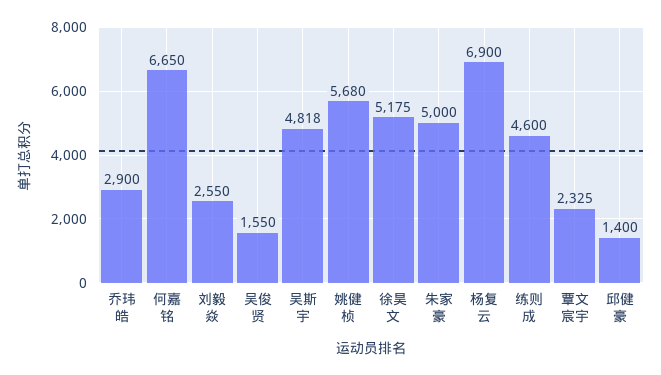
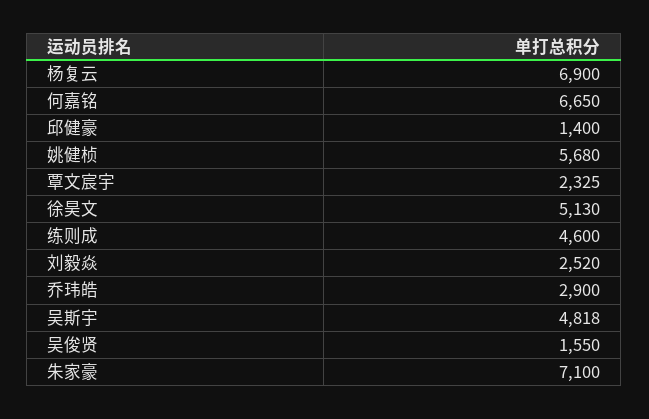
刘毅焱: 2550 -> 2520
徐昊文: 5175 -> 5130
朱家豪: 5000 -> 7100

